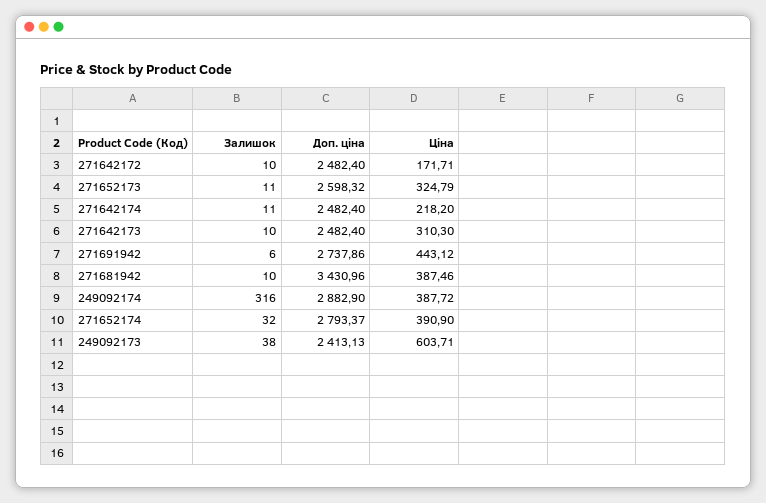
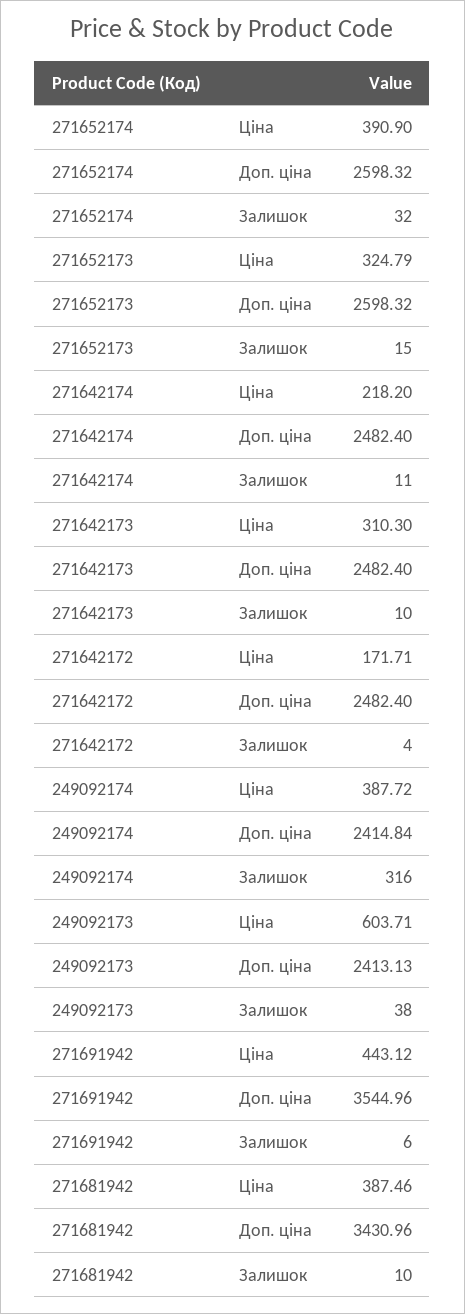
Залишок, 271642172: 10 -> 4
Залишок, 271652173: 11 -> 15
Доп. ціна, 271691942: 2737.86 -> 3544.96
Доп. ціна, 249092174: 2882.9 -> 2414.84
Доп. ціна, 271652174: 2793.37 -> 2598.32

